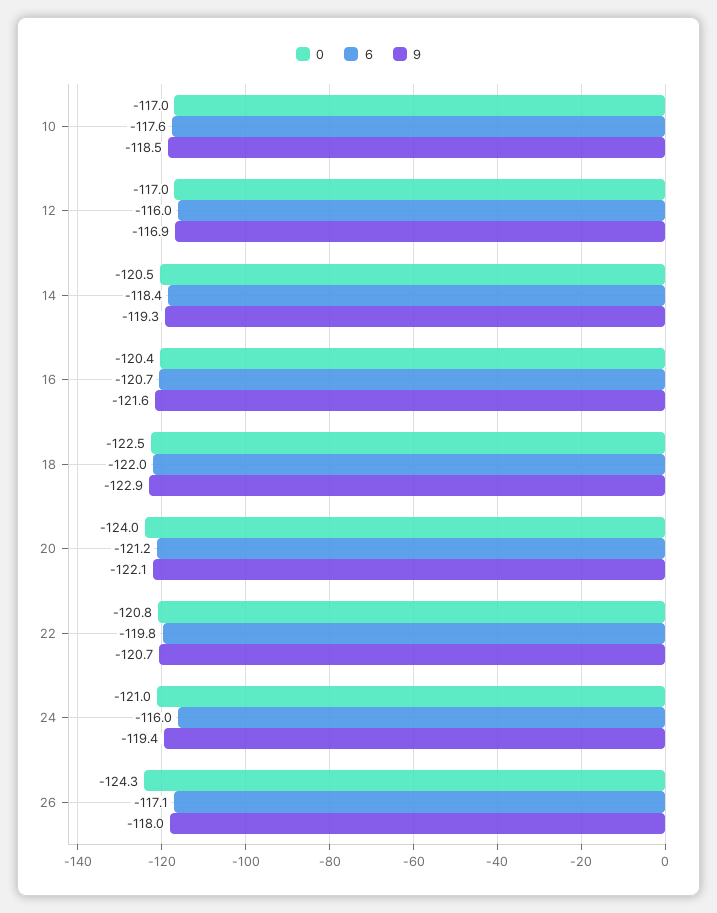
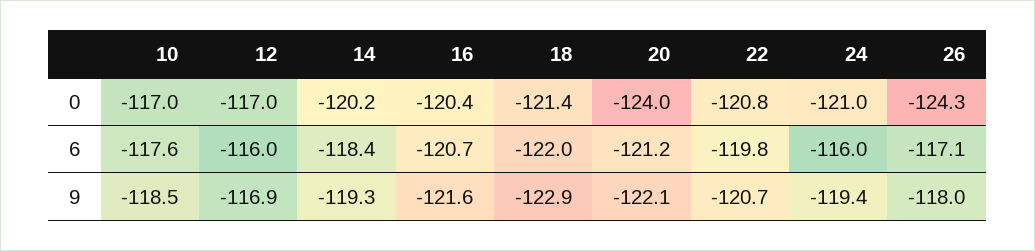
0, 14: -120.5 -> -120.2
0, 18: -122.5 -> -121.4

